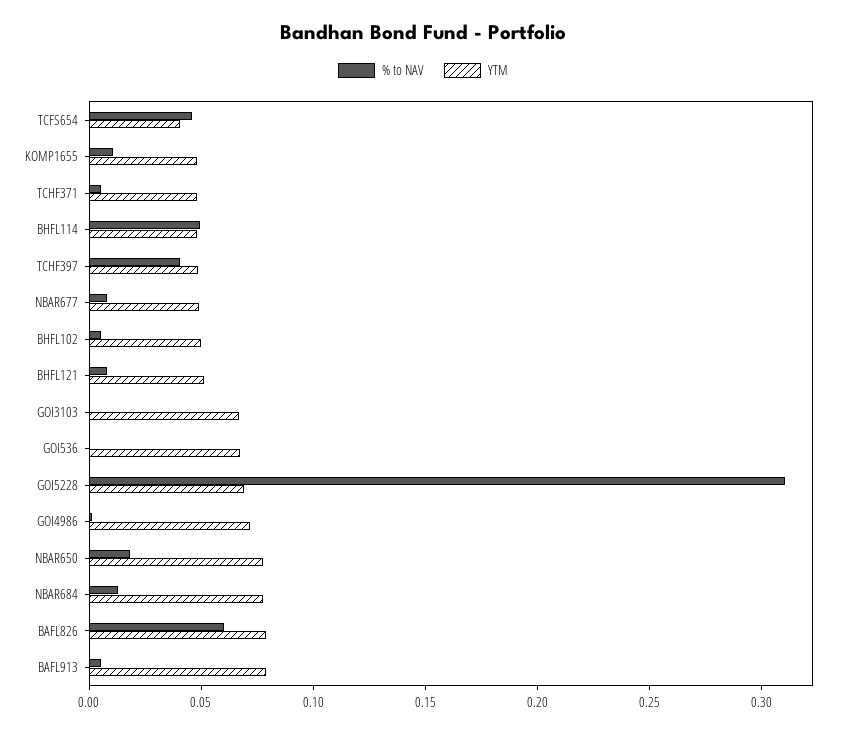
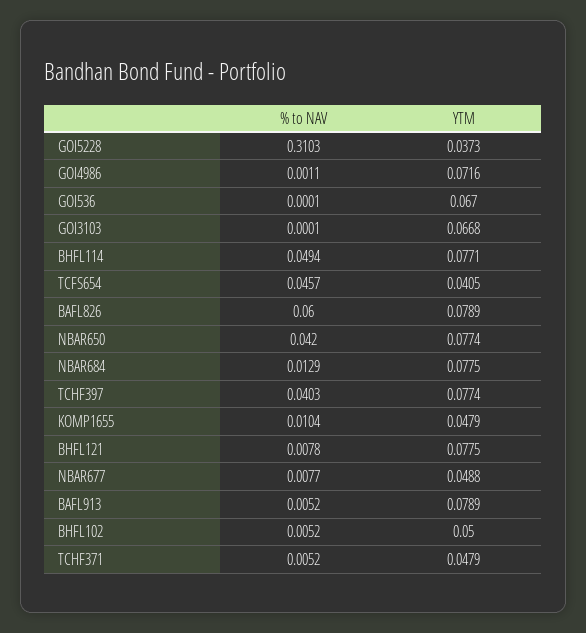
YTM, BHFL114: 0.05 -> 0.0771
YTM, TCHF397: 0.05 -> 0.0774
YTM, BHFL121: 0.05 -> 0.0775
YTM, GOI5228: 0.07 -> 0.0373
% to NAV, NBAR650: 0.02 -> 0.042

